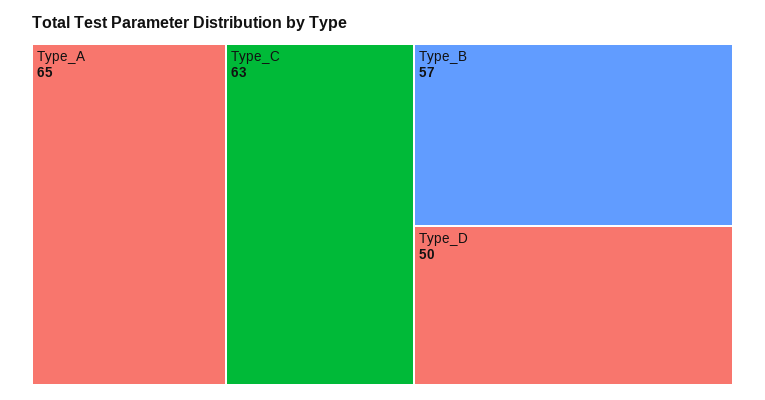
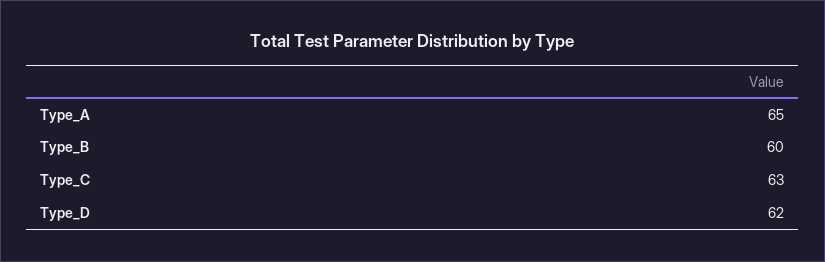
Type_B: 57 -> 60
Type_D: 50 -> 62

